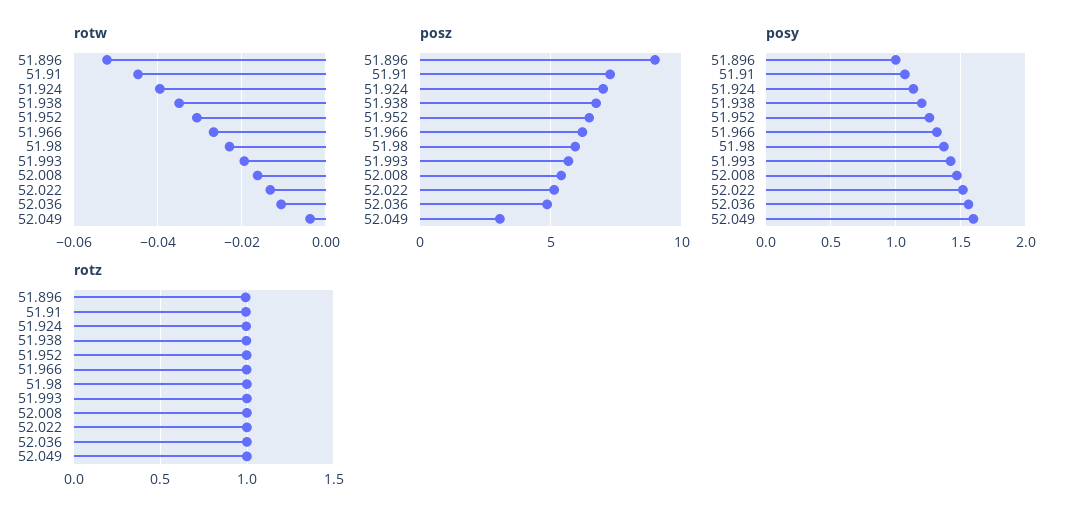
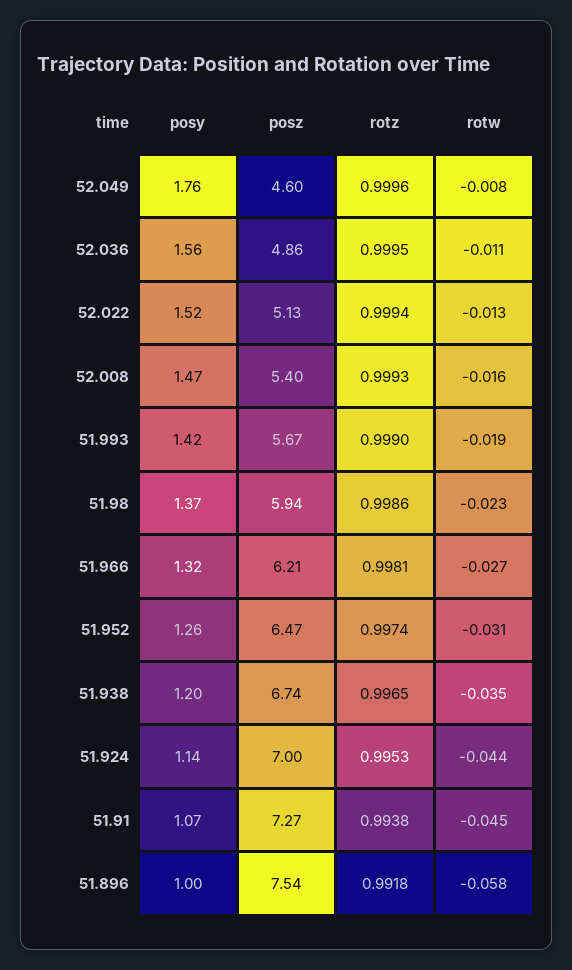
rotw, 51.896: -0.052 -> -0.058
rotw, 51.924: -0.04 -> -0.044
rotw, 52.049: -0.004 -> -0.008
posz, 51.896: 9 -> 7.54
posz, 52.049: 3 -> 4.6
posy, 52.049: 1.6 -> 1.76

